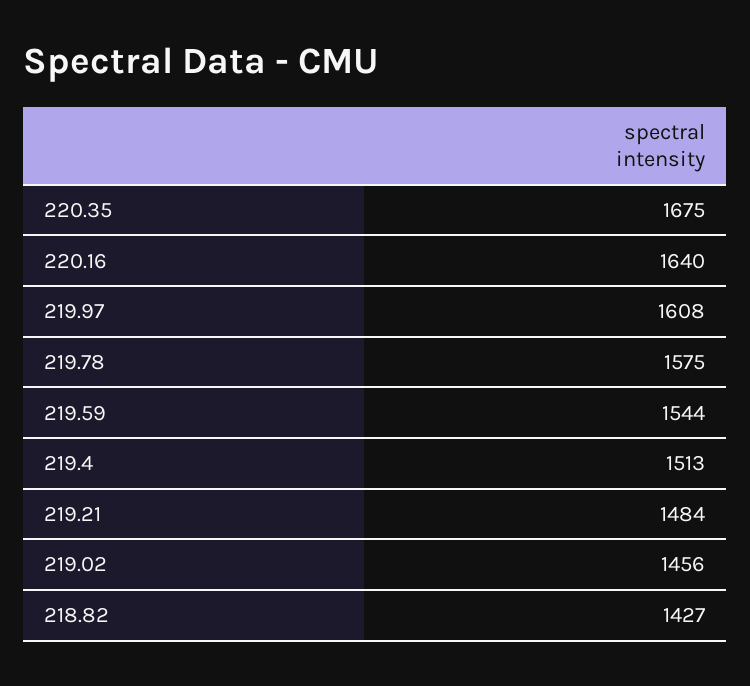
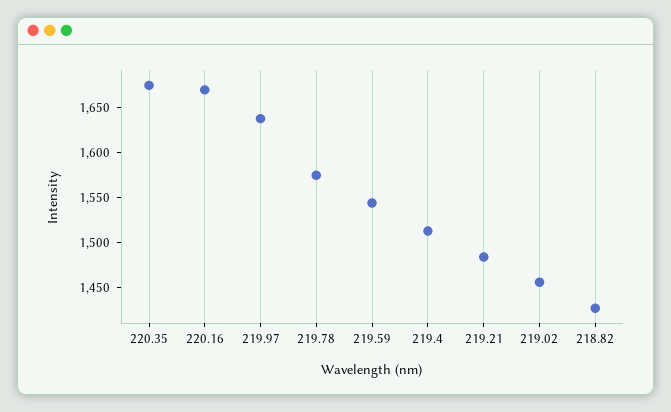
220.16: 1640 -> 1670
219.97: 1608 -> 1640

